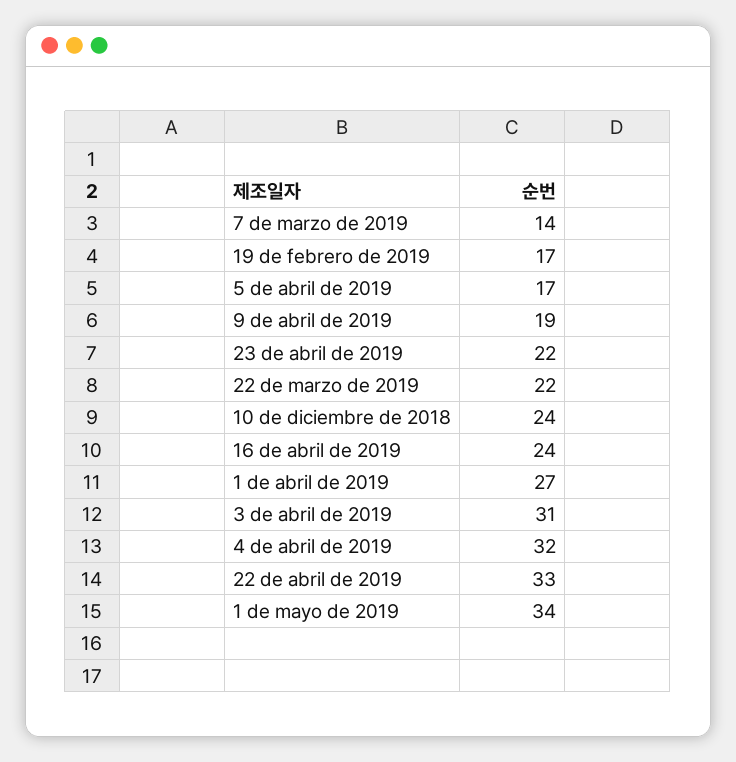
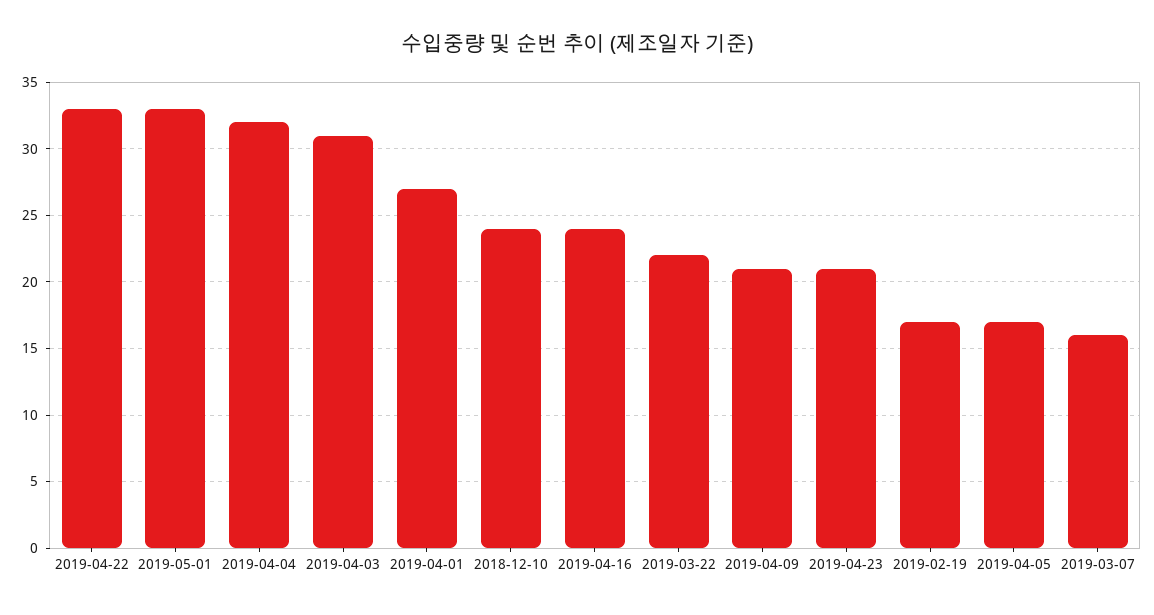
7 de marzo de 2019: 14 -> 16
9 de abril de 2019: 19 -> 21
23 de abril de 2019: 22 -> 21
1 de mayo de 2019: 34 -> 33

